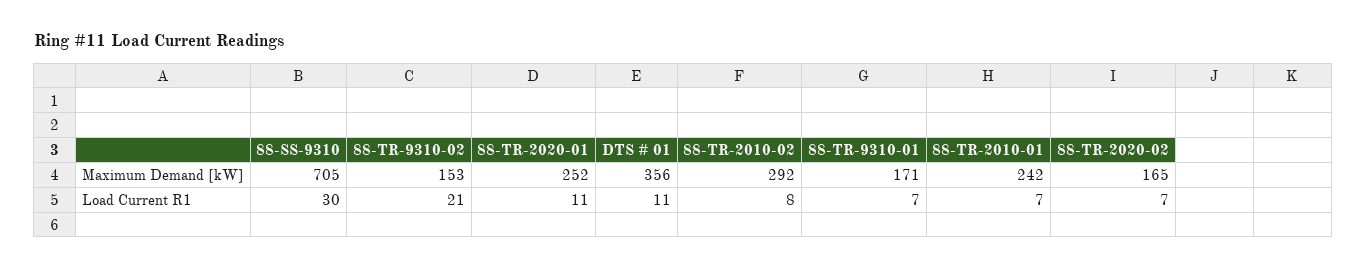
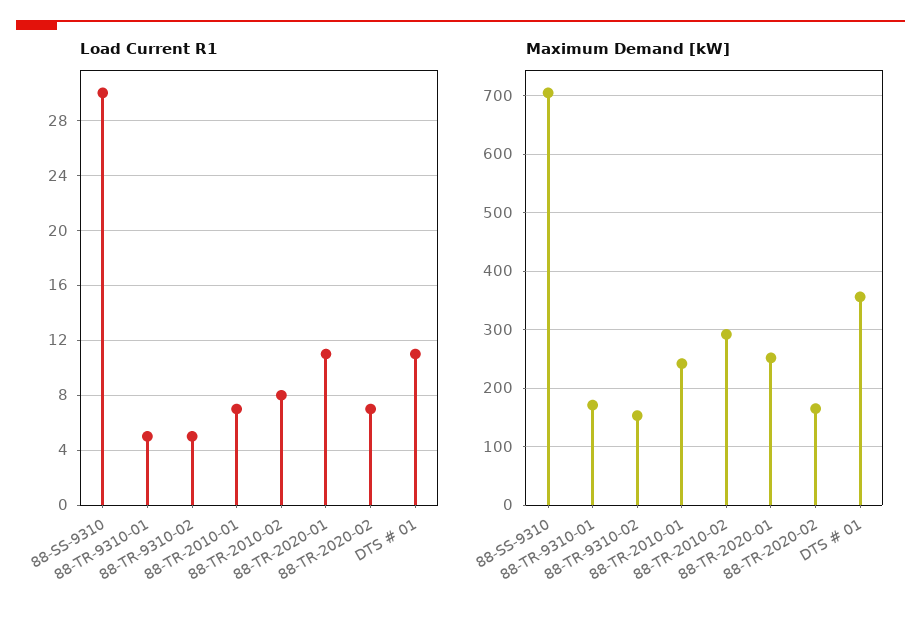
Load Current R1, 88-TR-9310-02: 21 -> 5
Load Current R1, 88-TR-9310-01: 7 -> 5

